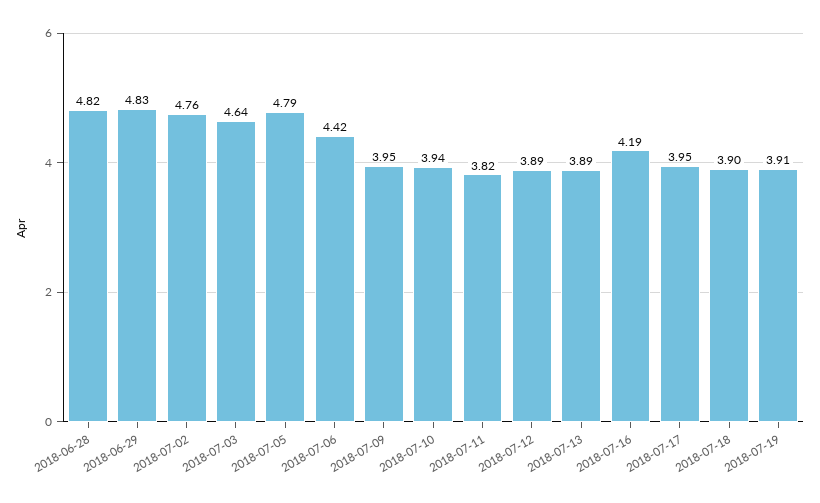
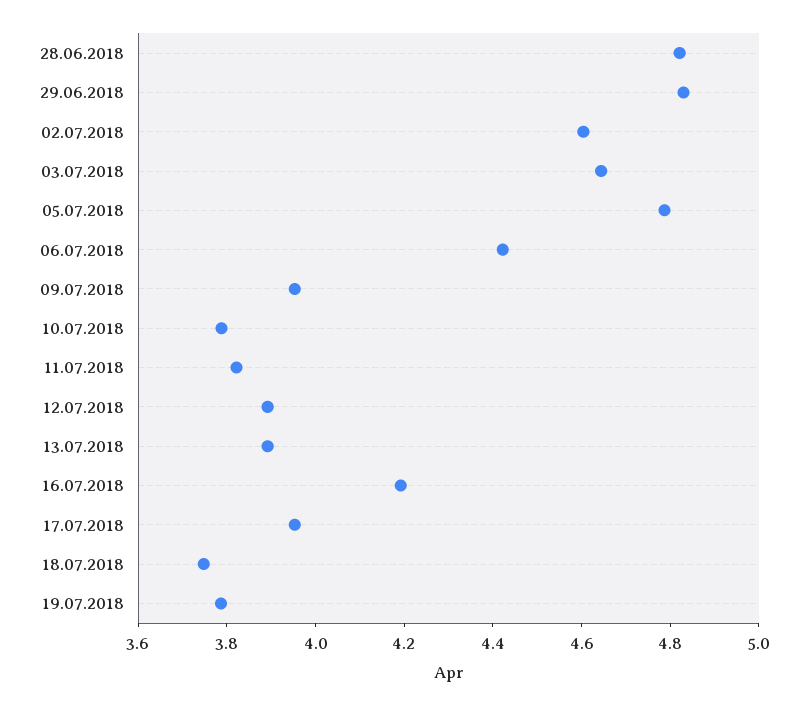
2018-07-02: 4.76 -> 4.6
2018-07-10: 3.94 -> 3.8
2018-07-18: 3.9 -> 3.75
2018-07-19: 3.91 -> 3.8

